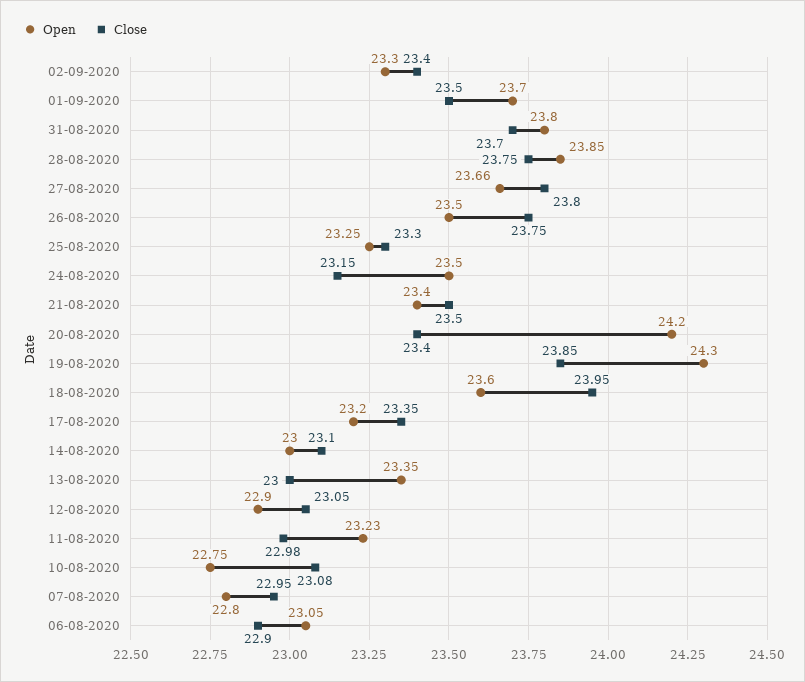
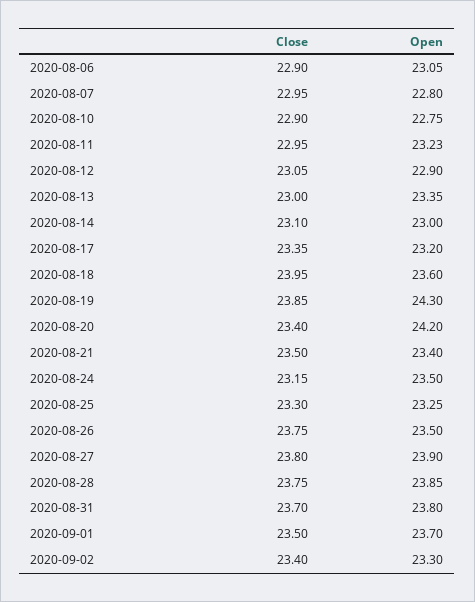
Open, 27-08-2020: 23.66 -> 23.9
Close, 11-08-2020: 22.98 -> 22.95
Close, 10-08-2020: 23.08 -> 22.9

